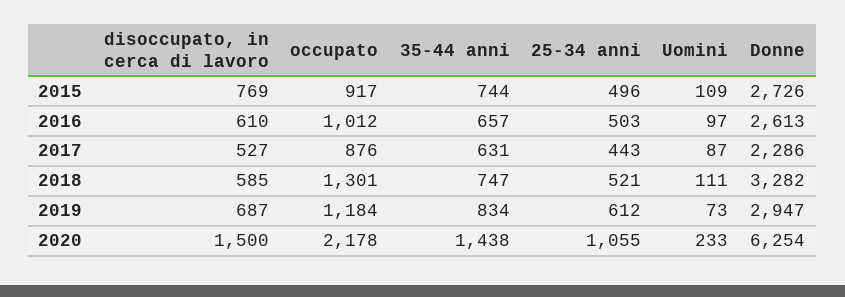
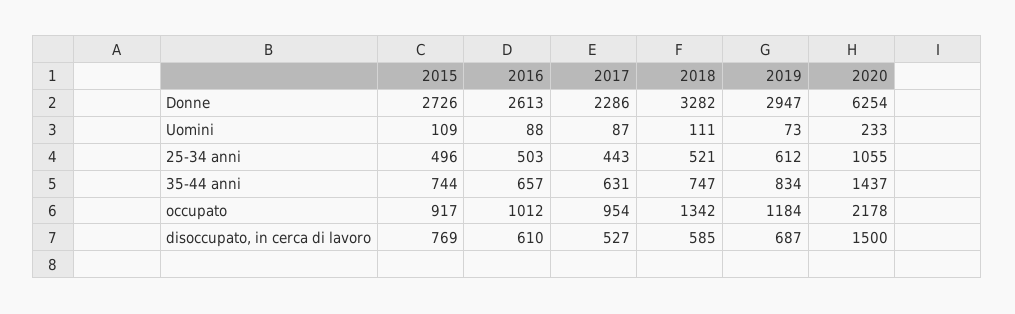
Uomini, 2016: 97 -> 88
occupato, 2017: 876 -> 954
occupato, 2018: 1301 -> 1342
35-44 anni, 2020: 1438 -> 1437

